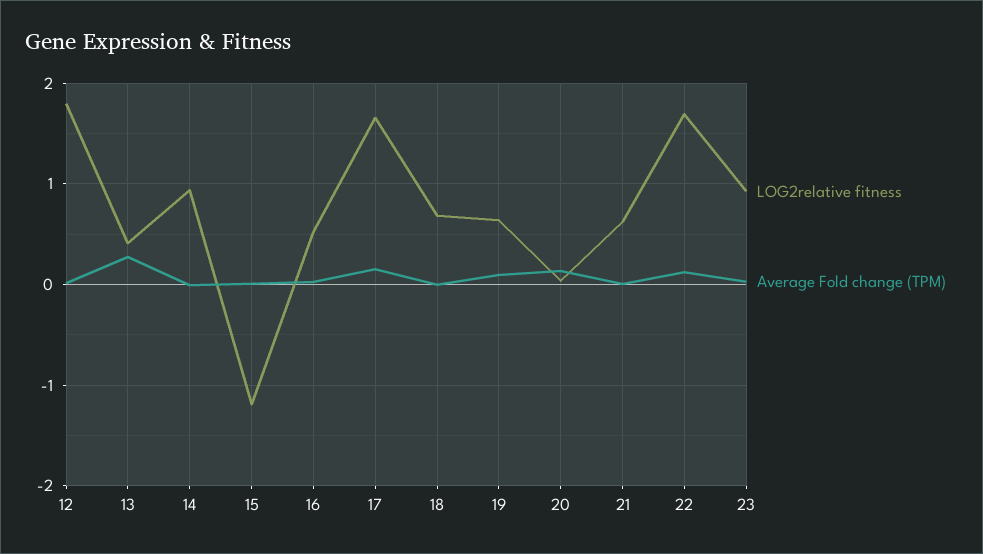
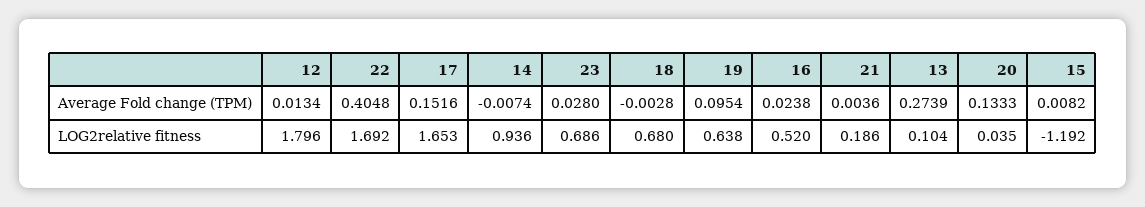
LOG2relative fitness, 13: 0.4 -> 0.104
LOG2relative fitness, 21: 0.6 -> 0.186
Average Fold change (TPM), 22: 0.1 -> 0.4048
LOG2relative fitness, 23: 0.9 -> 0.686

